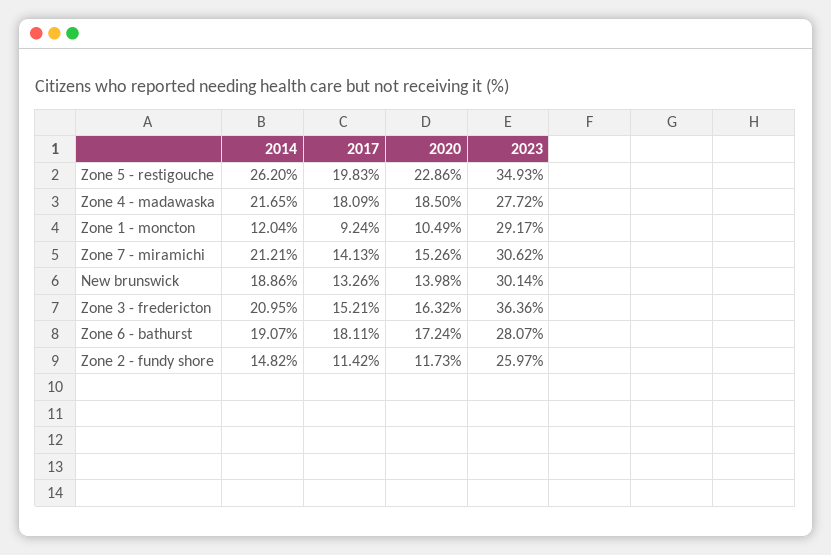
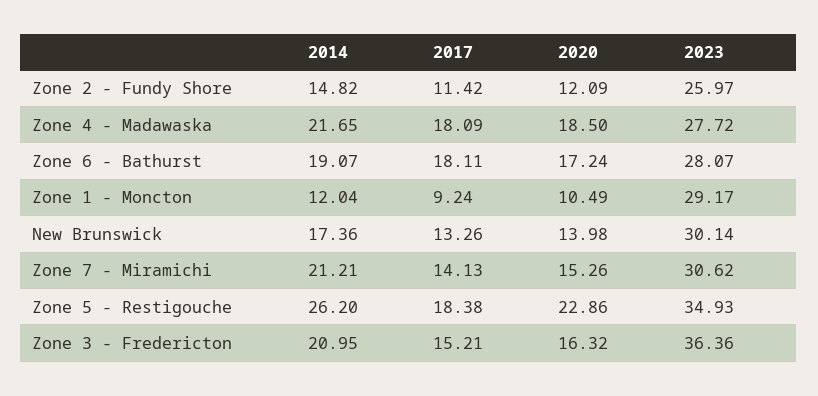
2017, Zone 5 - restigouche: 19.83 -> 18.38
2014, New brunswick: 18.86 -> 17.36
2020, Zone 2 - fundy shore: 11.73 -> 12.09

